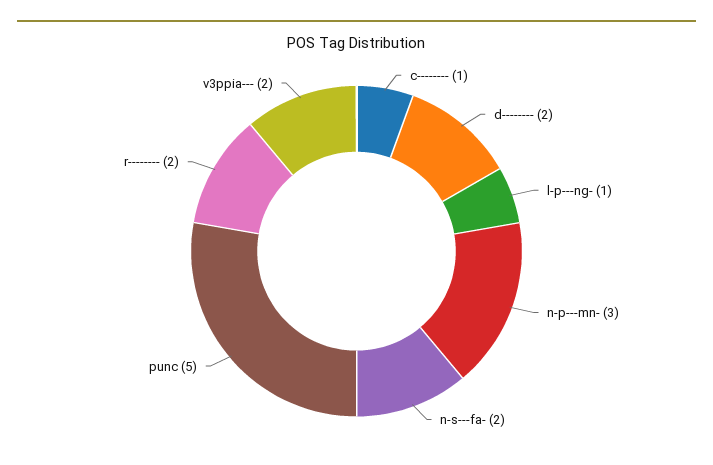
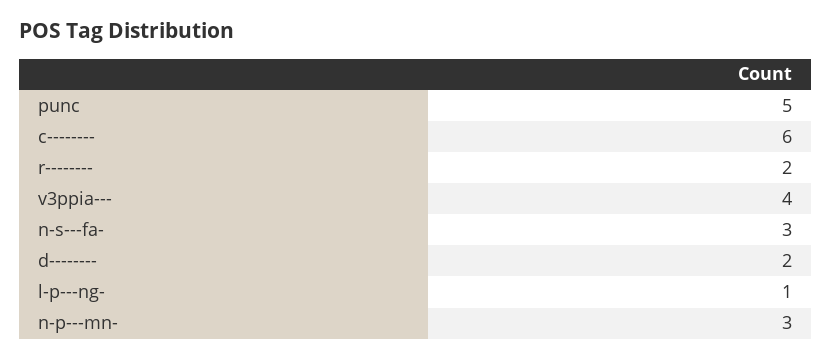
c--------: 1 -> 6
n-s---fa-: 2 -> 3
v3ppia---: 2 -> 4

